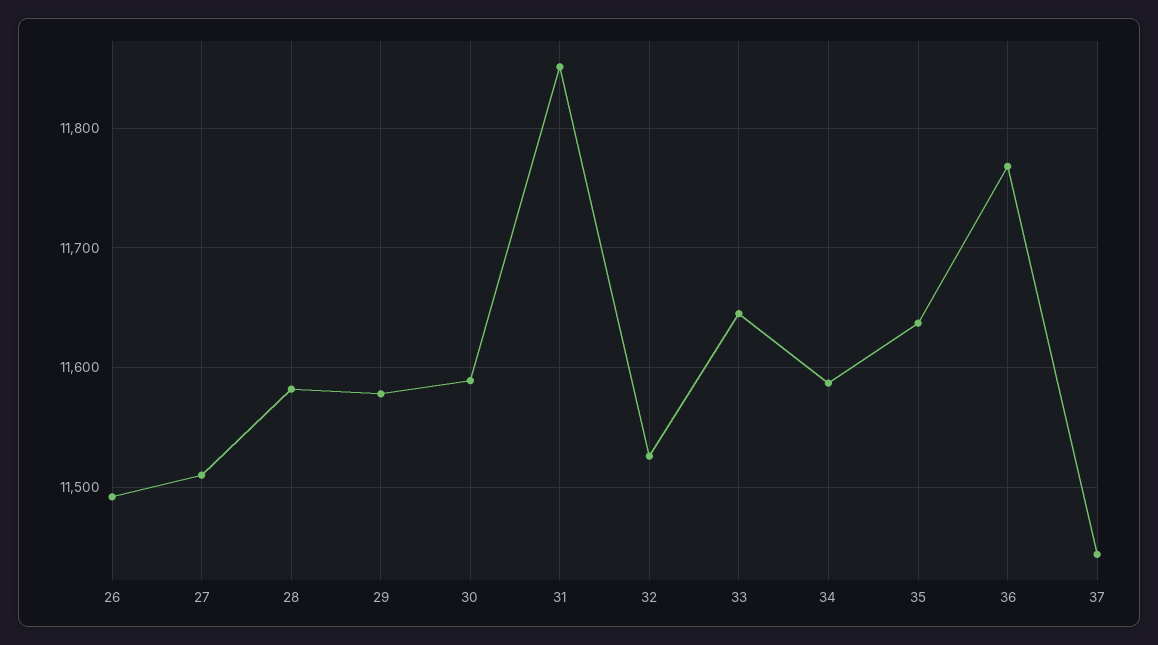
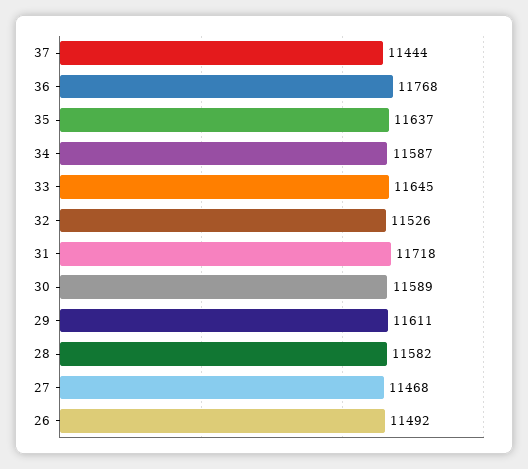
27: 11510 -> 11468
29: 11580 -> 11611
31: 11850 -> 11718

